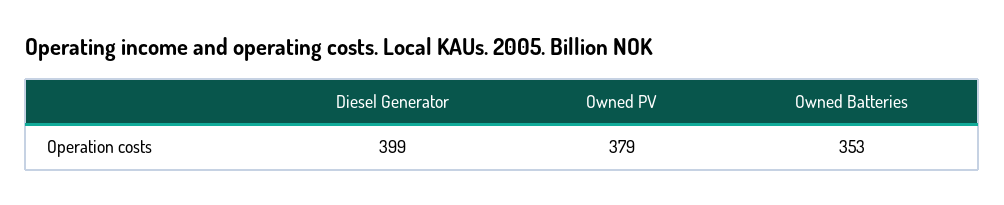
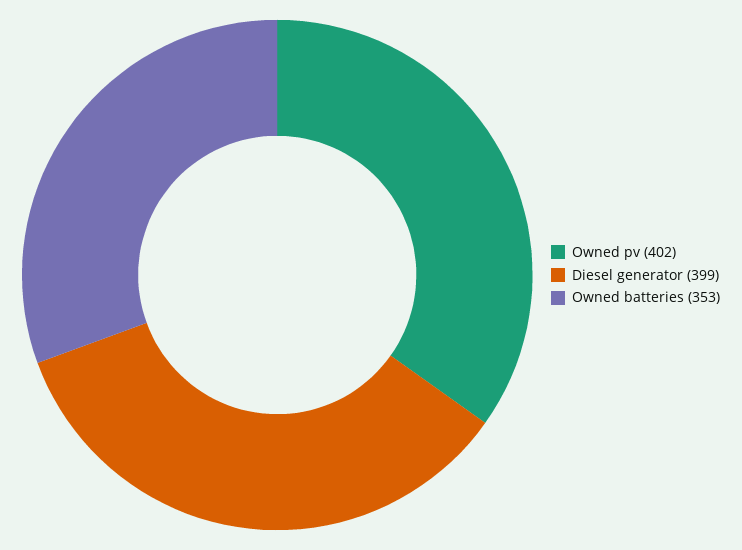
Owned PV: 379 -> 402

